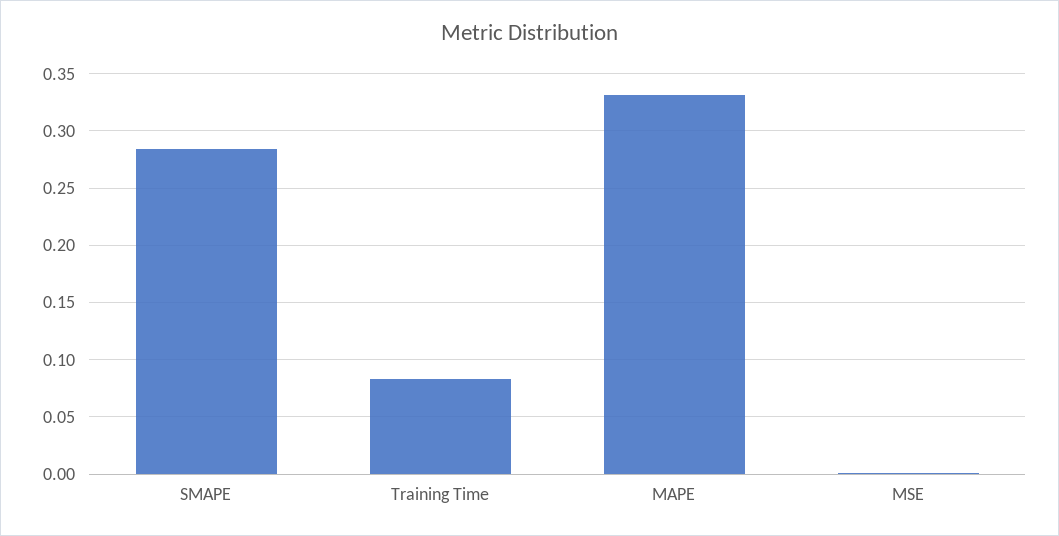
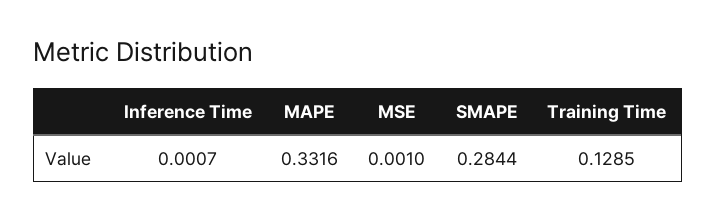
Training Time: 0.08 -> 0.1285
Inference Time: none -> 0.0007

